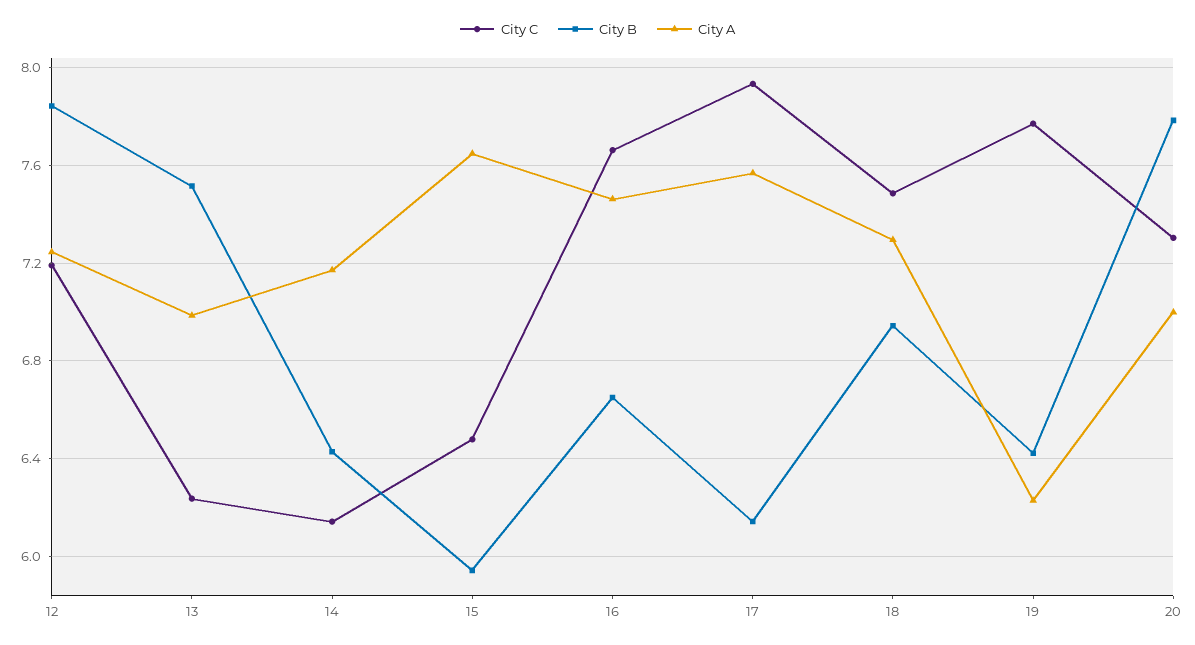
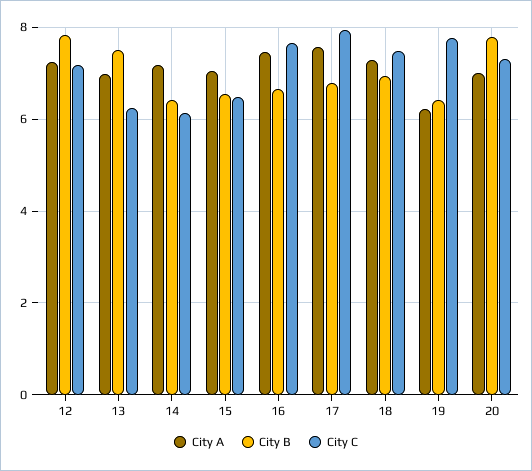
City B, 15: 5.95 -> 6.6
City A, 15: 7.65 -> 7
City B, 17: 6.15 -> 6.8

